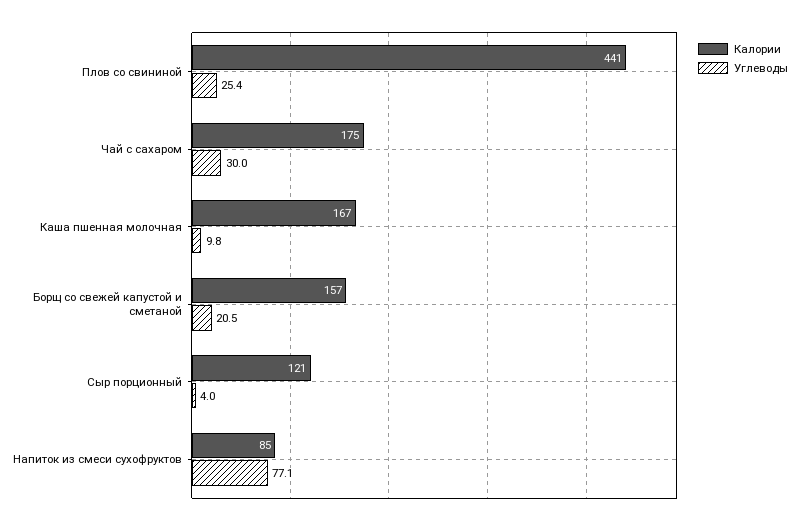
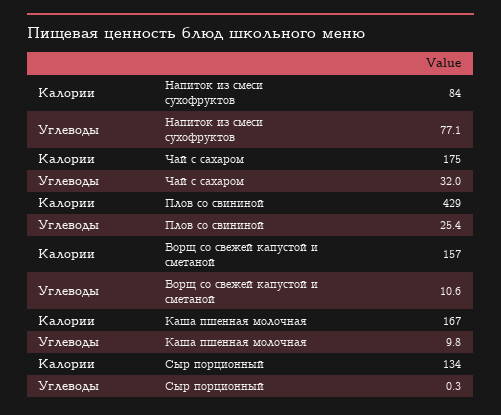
Калории, Плов со свининой: 441 -> 429
Углеводы, Чай с сахаром: 30 -> 32
Углеводы, Борщ со свежей капустой и сметаной: 20.5 -> 10.6
Калории, Сыр порционный: 121 -> 134
Углеводы, Сыр порционный: 4 -> 0.3
Калории, Напиток из смеси сухофруктов: 85 -> 84

